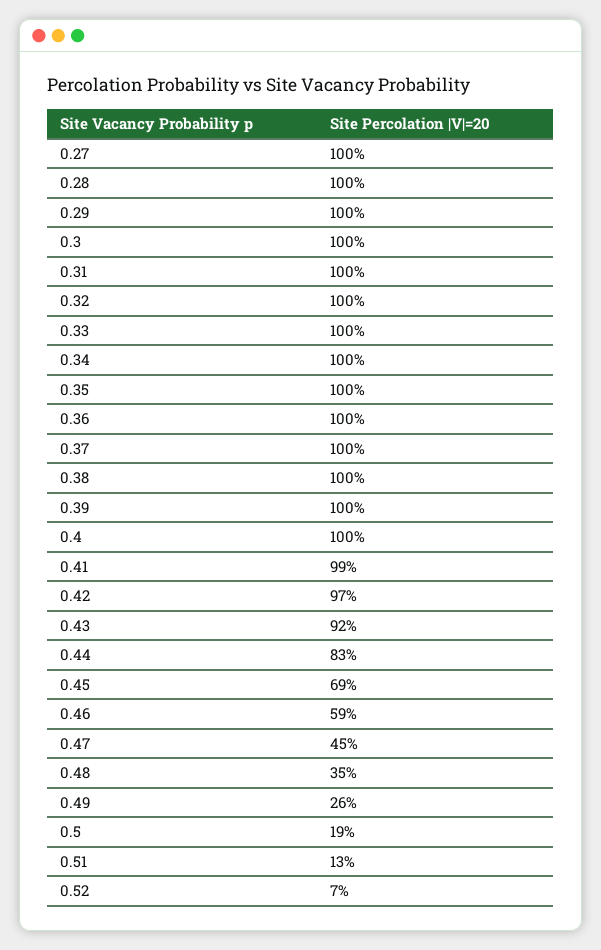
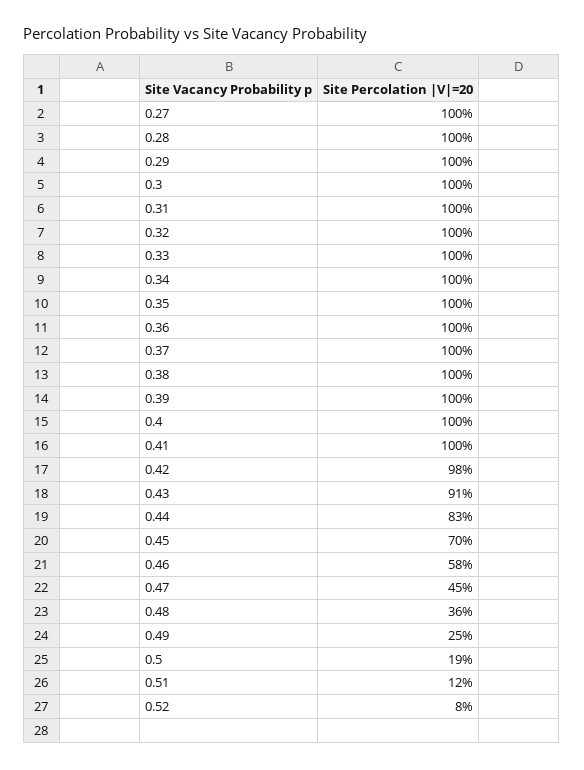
0.41: 99 -> 100
0.42: 97 -> 98
0.43: 92 -> 91
0.45: 69 -> 70
0.46: 59 -> 58
0.48: 35 -> 36
0.49: 26 -> 25
0.51: 13 -> 12
0.52: 7 -> 8

